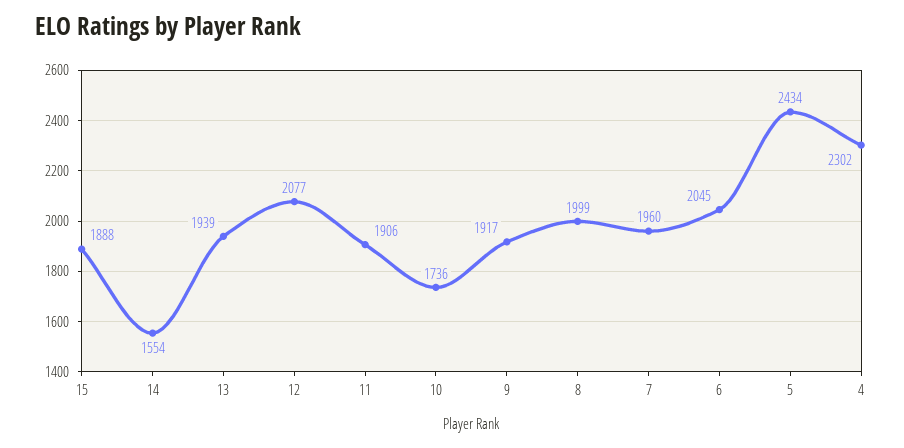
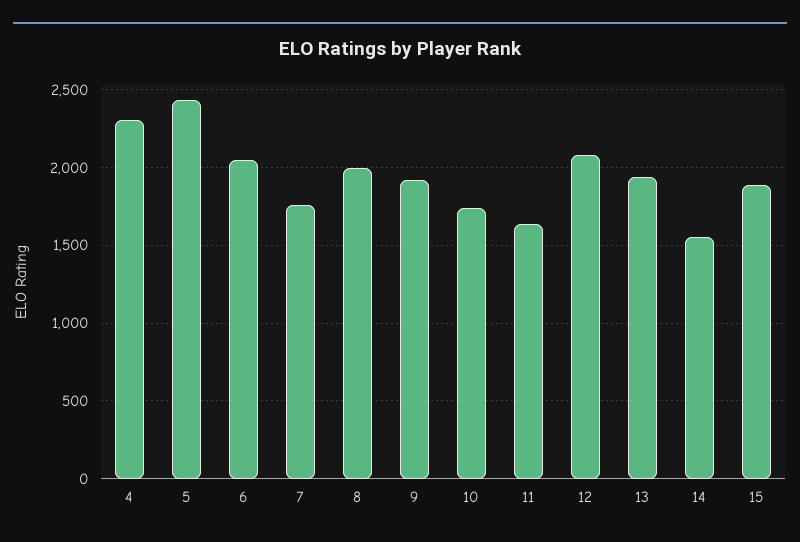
11: 1906 -> 1650
7: 1960 -> 1750

